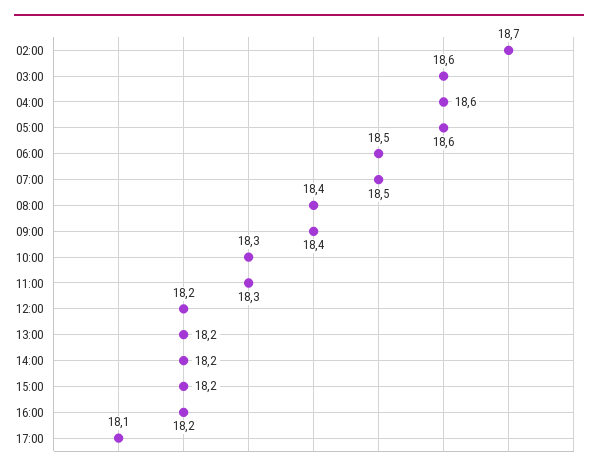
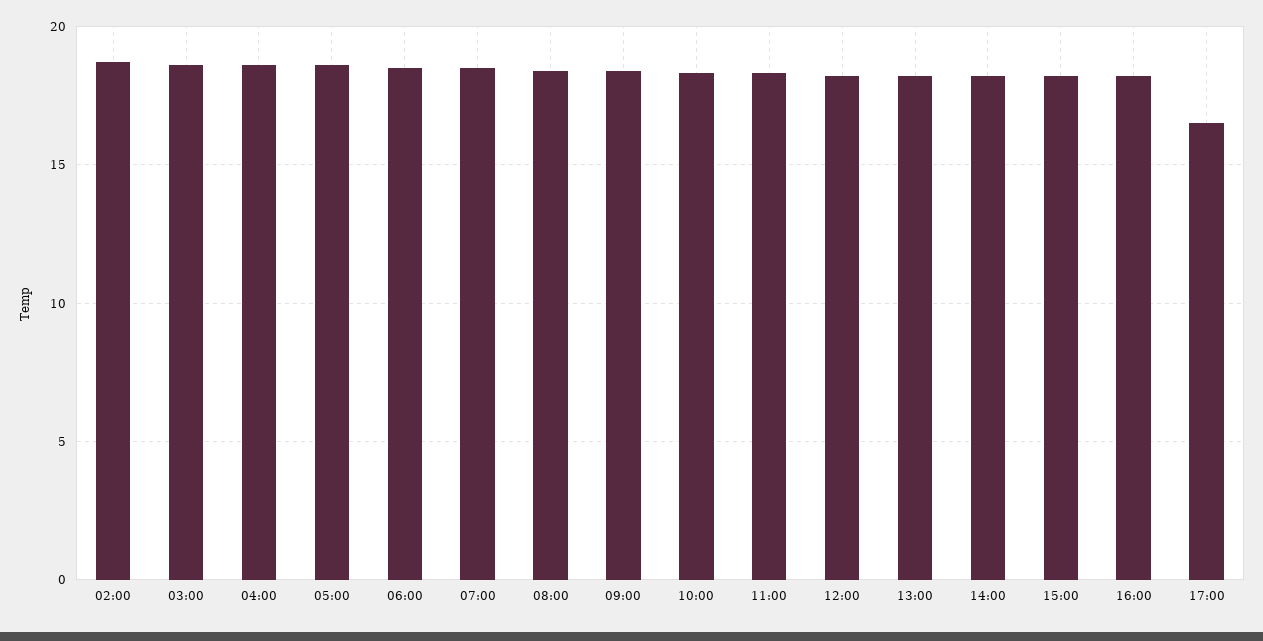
17:00: 18.1 -> 16.5

